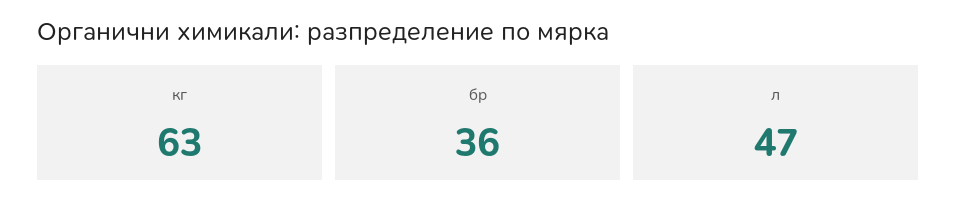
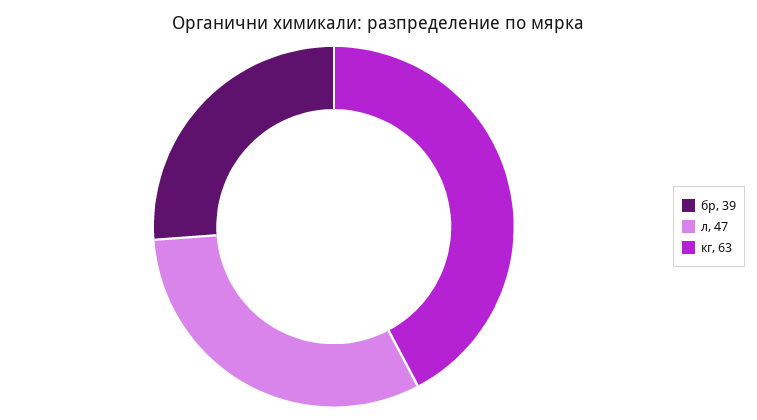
бр: 36 -> 39

